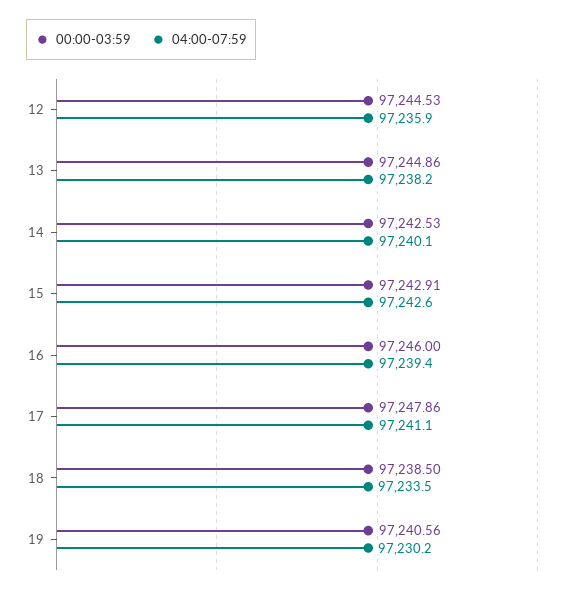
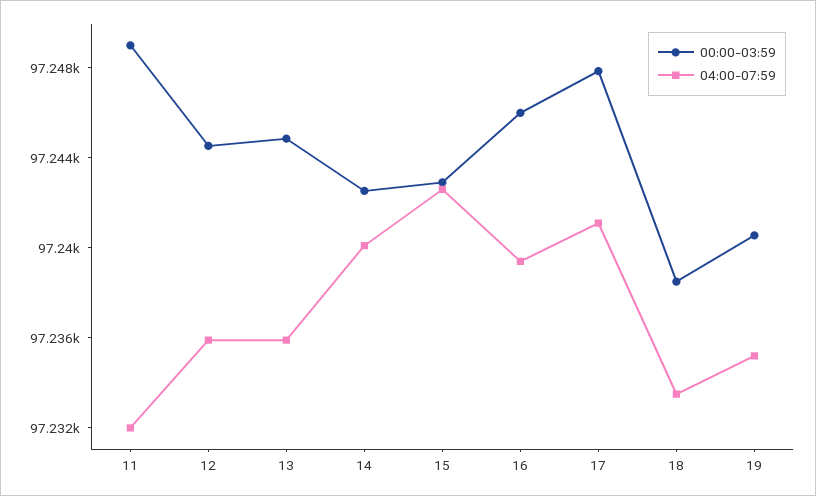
04:00-07:59, 13: 97238.2 -> 97236
04:00-07:59, 19: 97230.2 -> 97235
00:00-03:59, 11: none -> 97249
04:00-07:59, 11: none -> 97232

